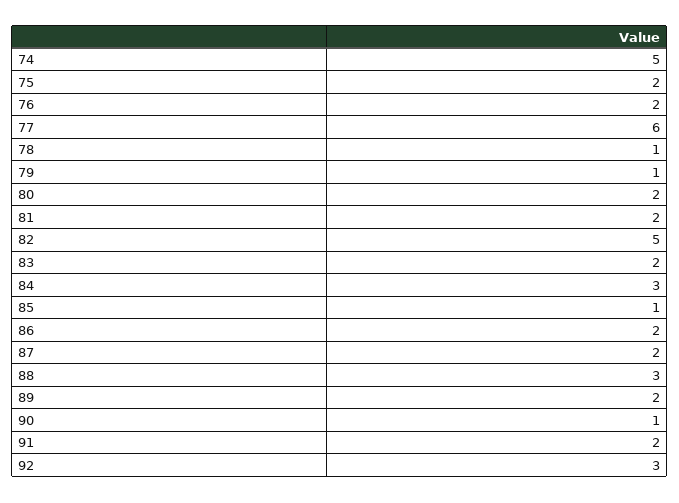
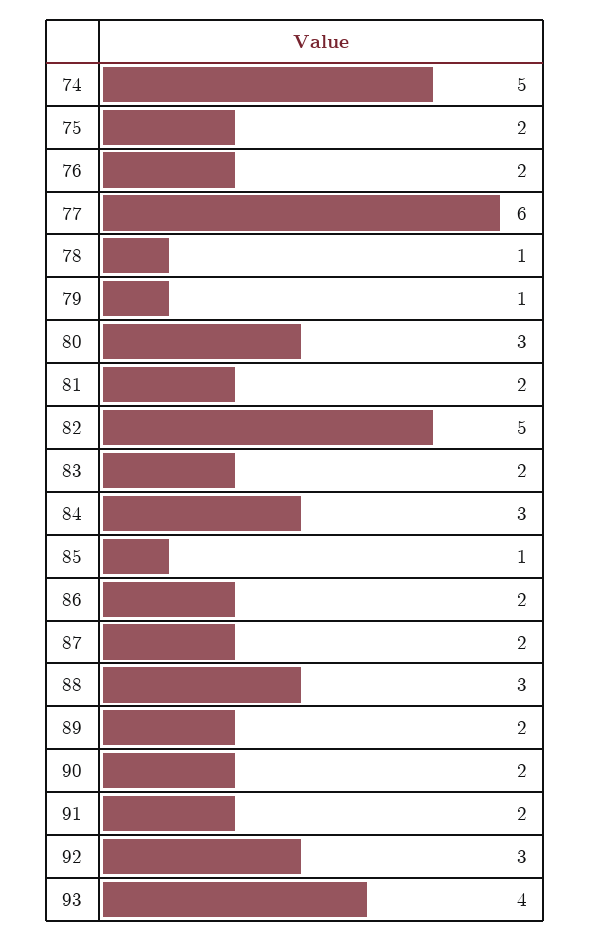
80: 2 -> 3
90: 1 -> 2
93: none -> 4

